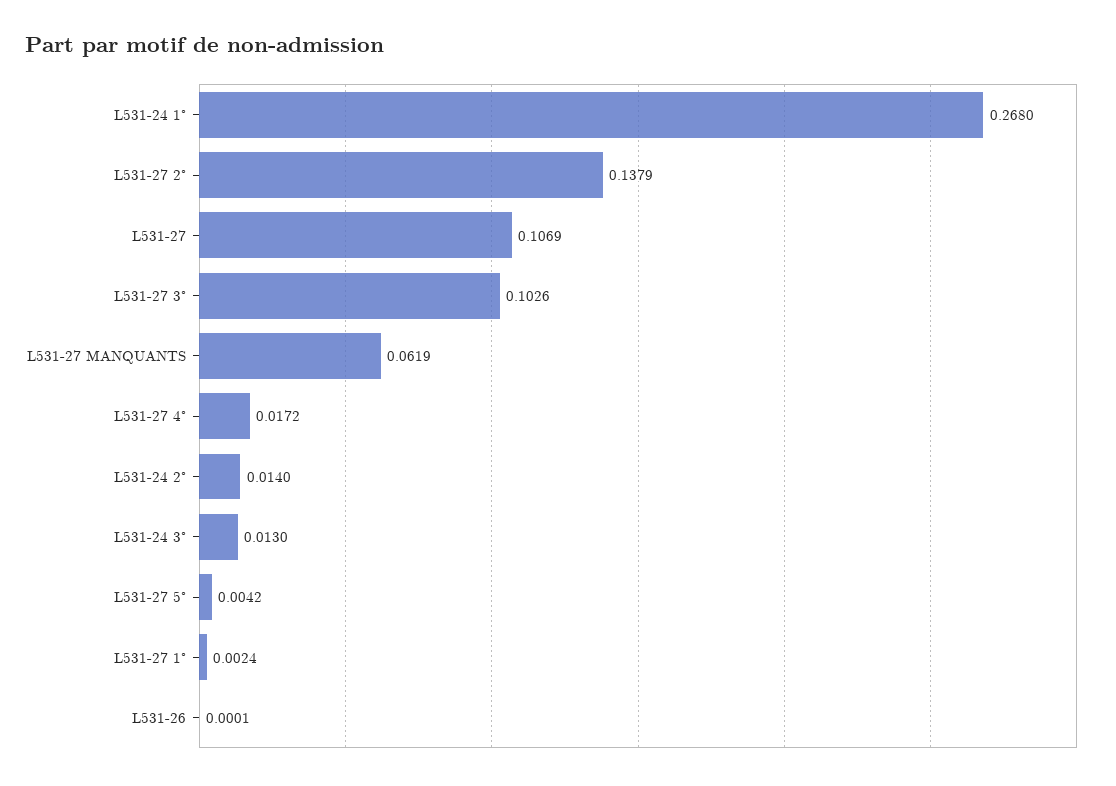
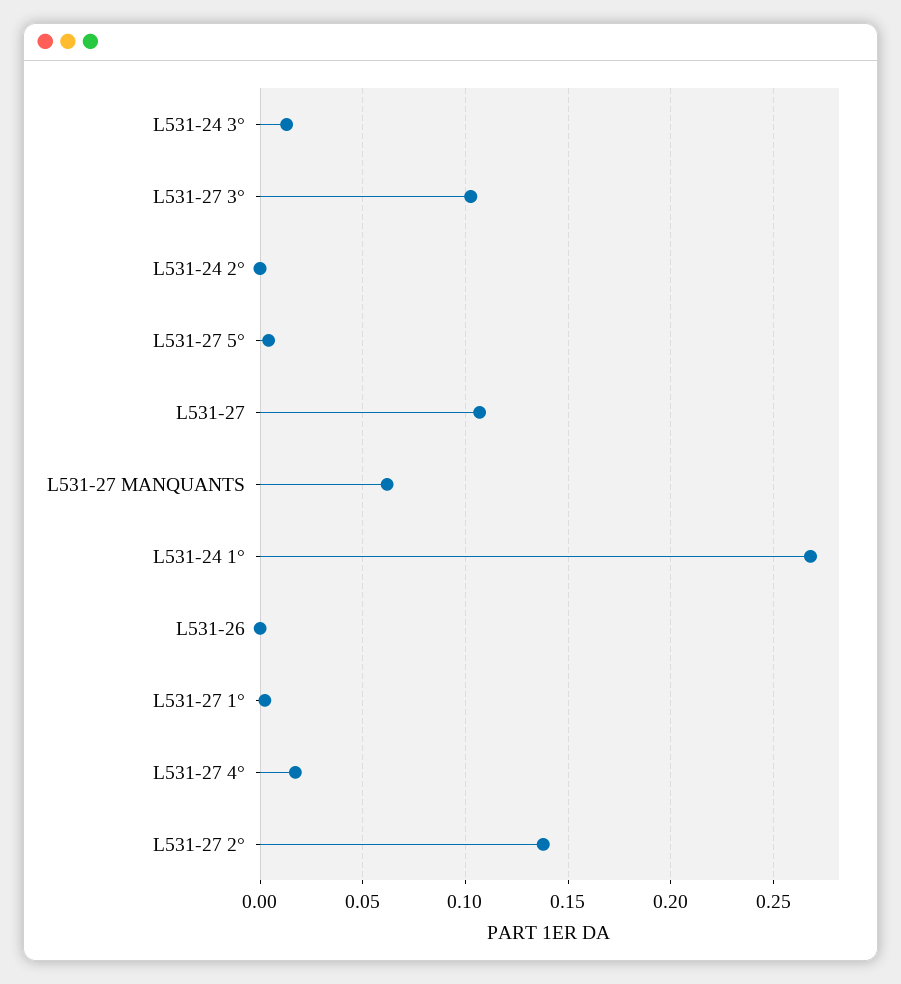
L531-24 2°: 0.014 -> 0

